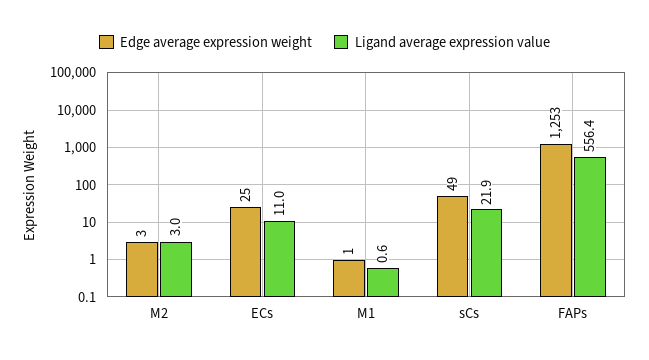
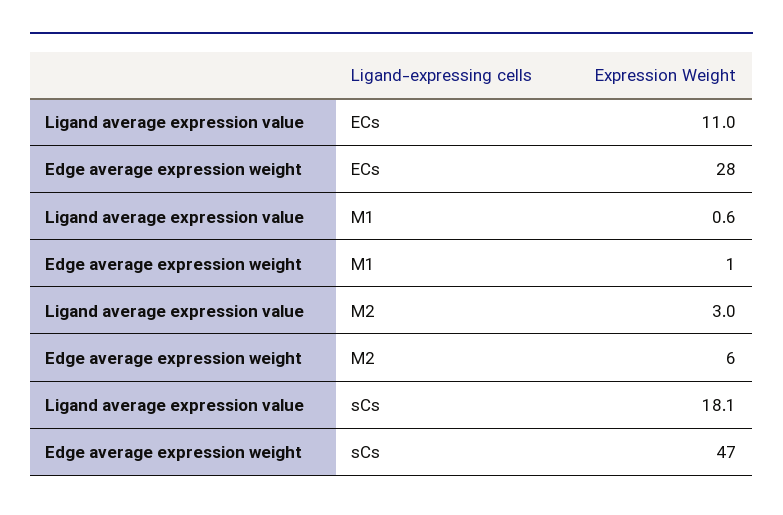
Edge average expression weight, M2: 3 -> 6
Edge average expression weight, ECs: 25 -> 28
Edge average expression weight, sCs: 49 -> 47
Ligand average expression value, sCs: 21.9 -> 18.1
Edge average expression weight, FAPs: 1253 -> none
Ligand average expression value, FAPs: 556.4 -> none

